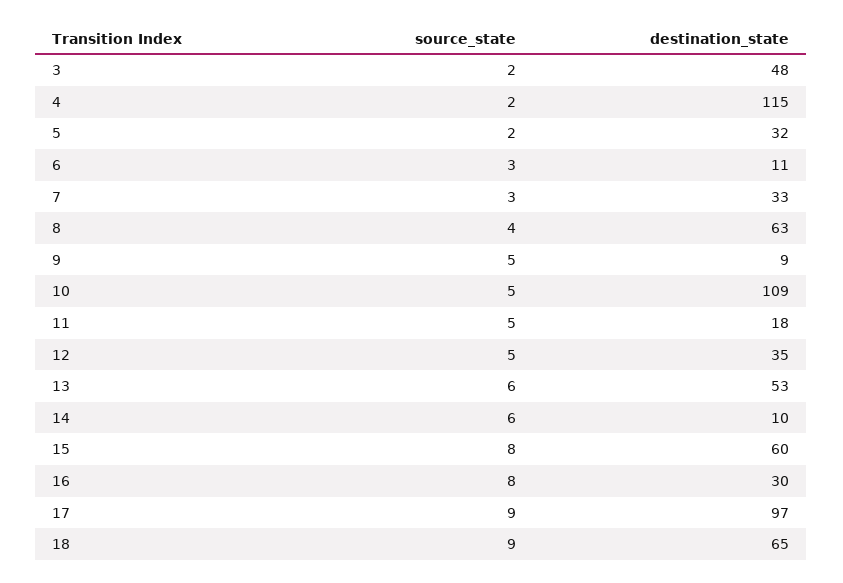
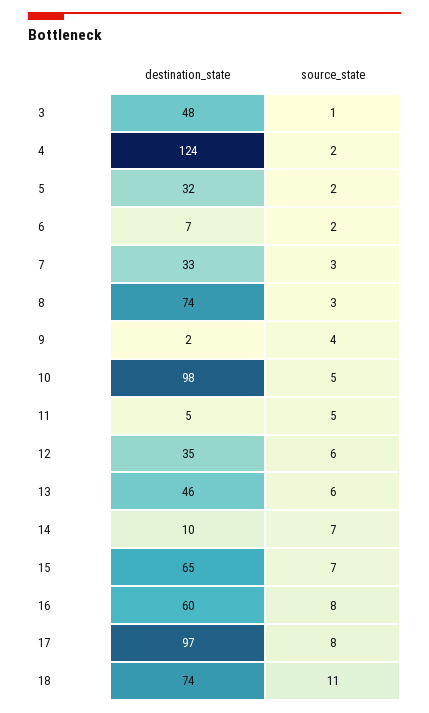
source_state, 3: 2 -> 1
destination_state, 4: 115 -> 124
source_state, 6: 3 -> 2
destination_state, 6: 11 -> 7
source_state, 8: 4 -> 3
destination_state, 8: 63 -> 74
source_state, 9: 5 -> 4
destination_state, 9: 9 -> 2
destination_state, 10: 109 -> 98
destination_state, 11: 18 -> 5
source_state, 12: 5 -> 6
destination_state, 13: 53 -> 46
source_state, 14: 6 -> 7
source_state, 15: 8 -> 7
destination_state, 15: 60 -> 65
destination_state, 16: 30 -> 60
source_state, 17: 9 -> 8
source_state, 18: 9 -> 11
destination_state, 18: 65 -> 74

